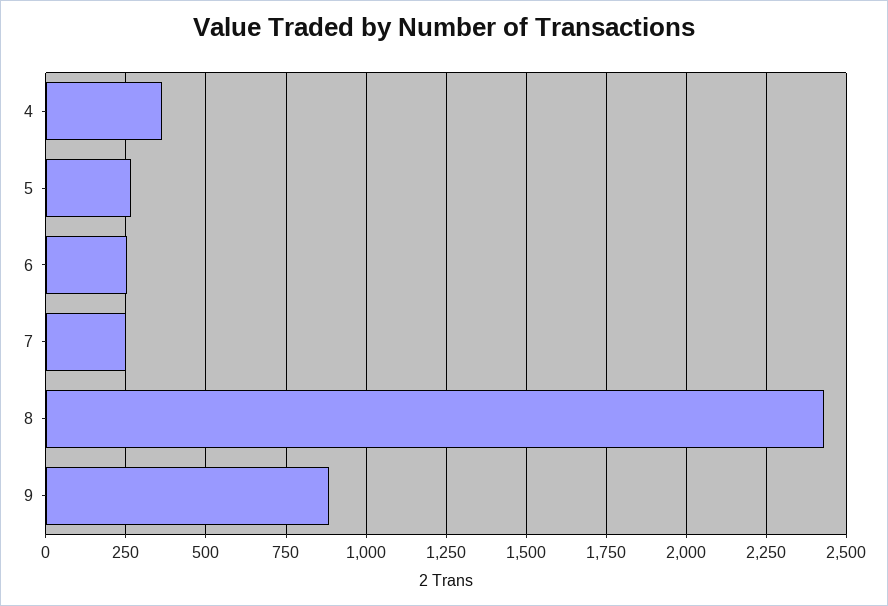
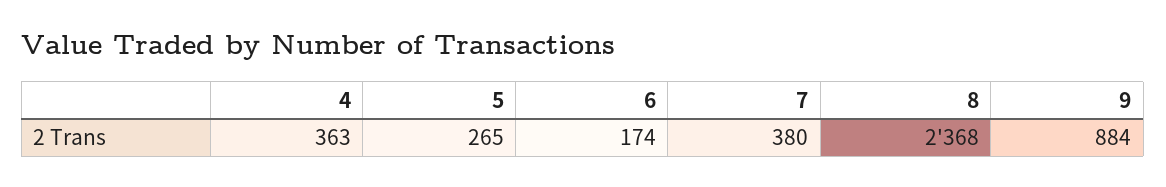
6: 250 -> 174
7: 250 -> 380
8: 2425 -> 2368

